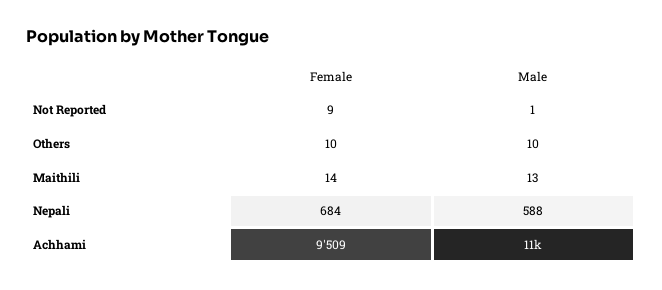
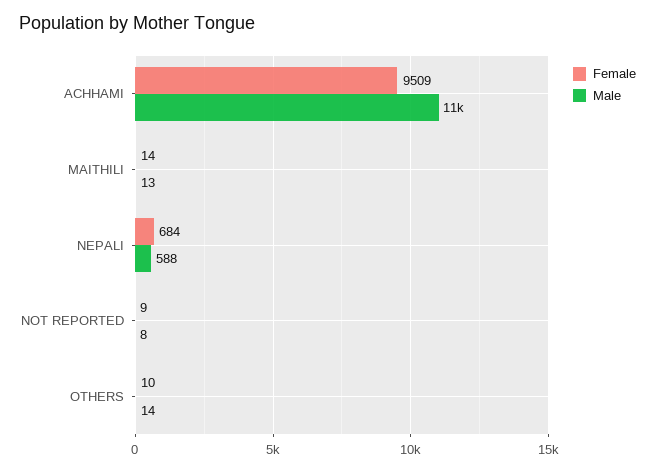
Male, Not Reported: 1 -> 8
Male, Others: 10 -> 14

